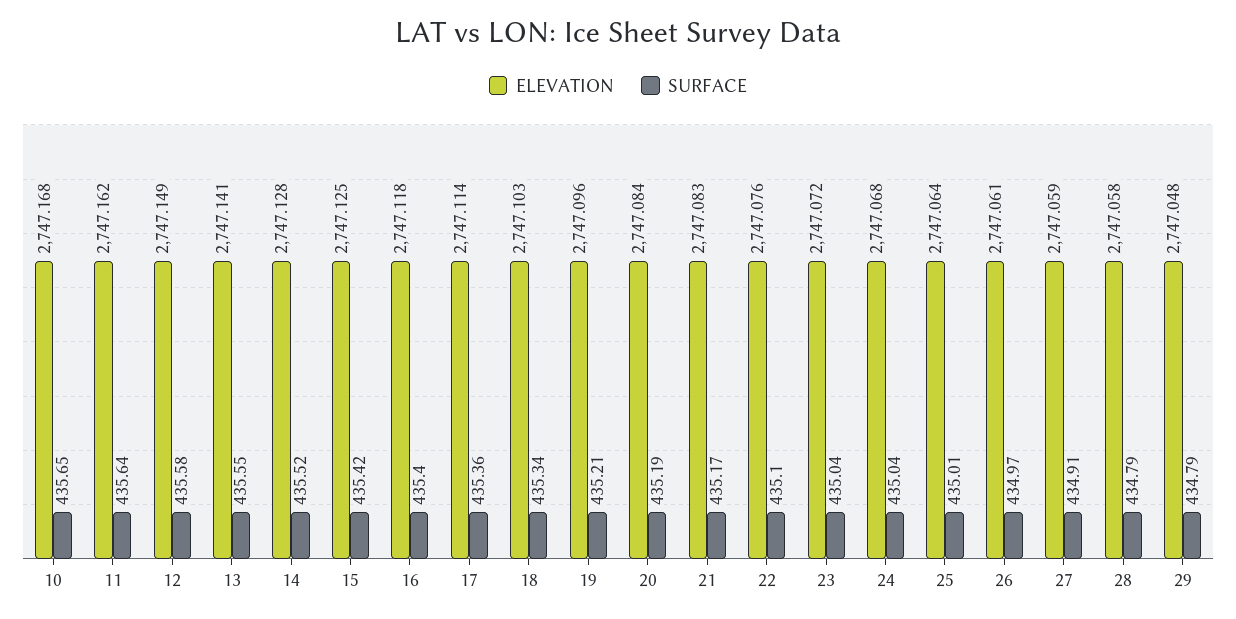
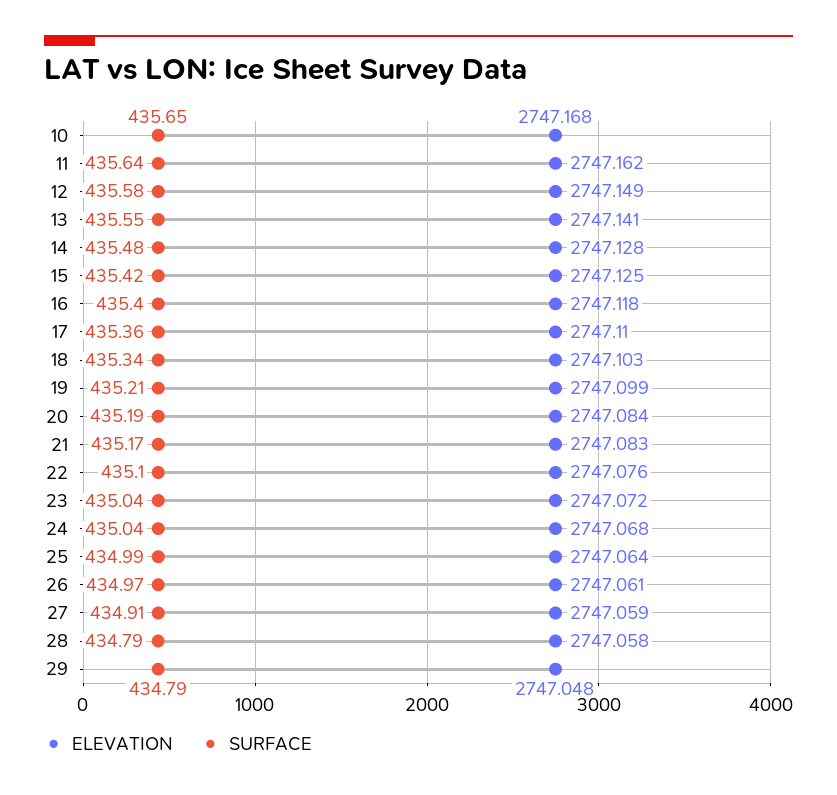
SURFACE, 14: 435.52 -> 435.48
ELEVATION, 17: 2747.114 -> 2747.11
ELEVATION, 19: 2747.096 -> 2747.099
SURFACE, 25: 435.01 -> 434.99

